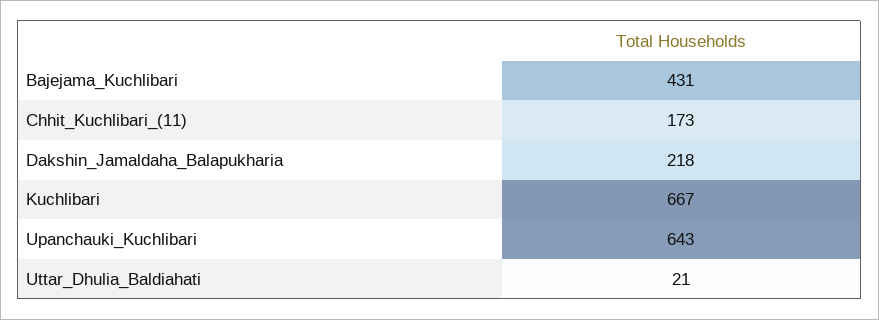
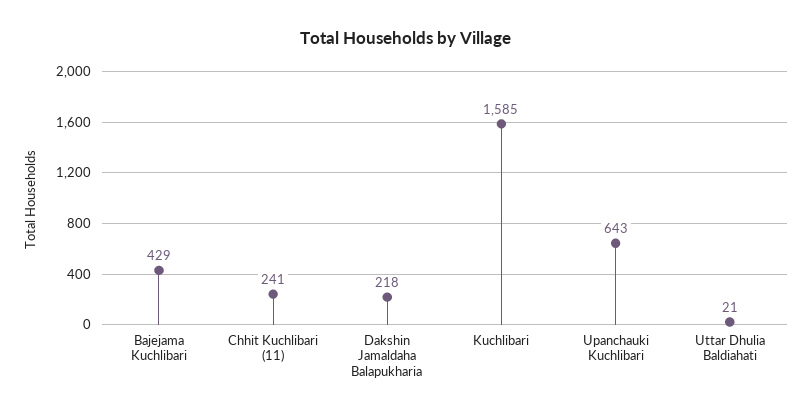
Bajejama_Kuchlibari: 431 -> 429
Chhit_Kuchlibari_(11): 173 -> 241
Kuchlibari: 667 -> 1585

